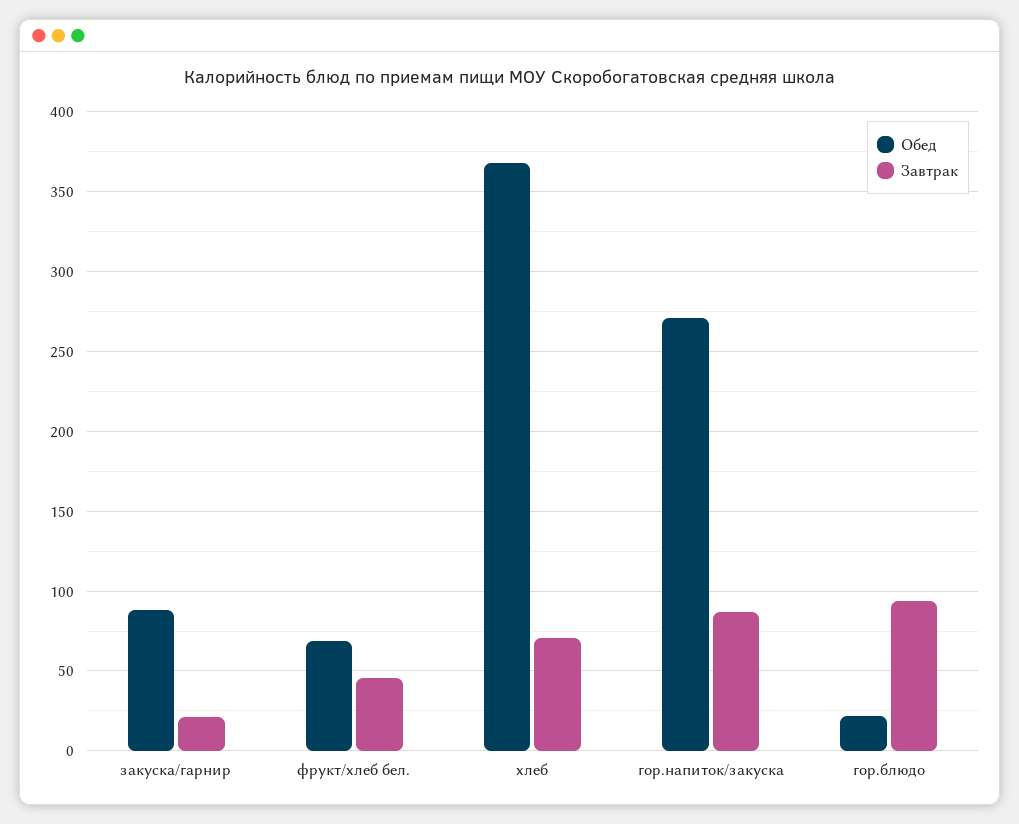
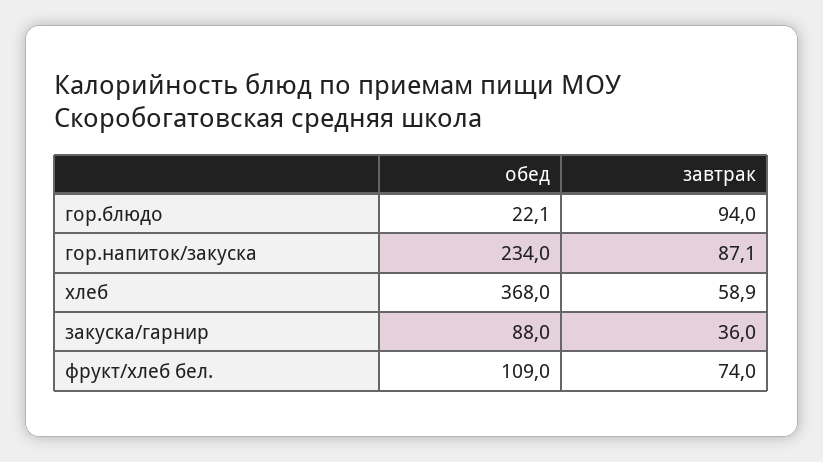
Завтрак, закуска/гарнир: 20 -> 36
Обед, фрукт/хлеб бел.: 70 -> 109
Завтрак, фрукт/хлеб бел.: 45 -> 74
Завтрак, хлеб: 70 -> 58.9
Обед, гор.напиток/закуска: 270 -> 234

